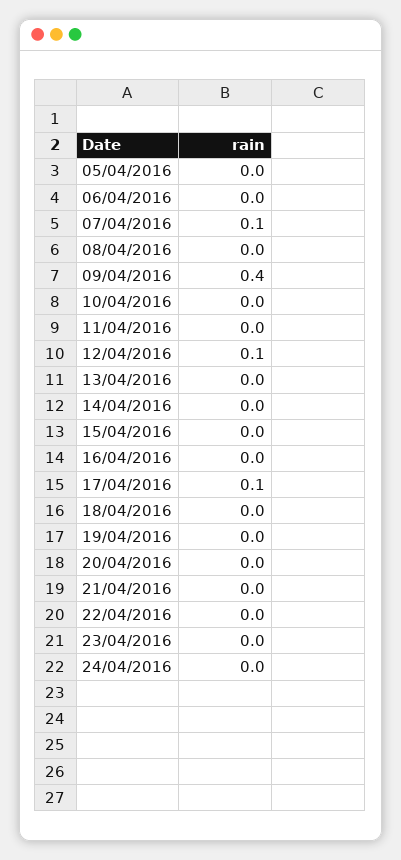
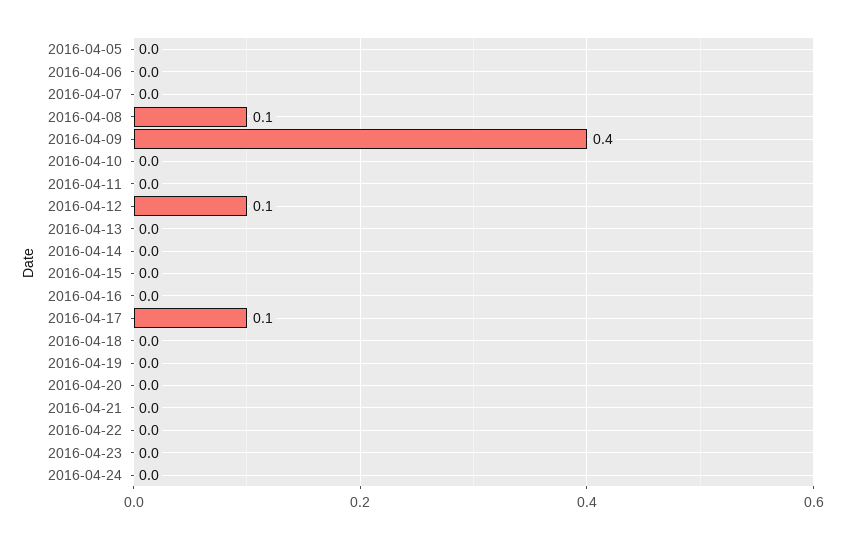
07/04/2016: 0.1 -> 0
08/04/2016: 0 -> 0.1

